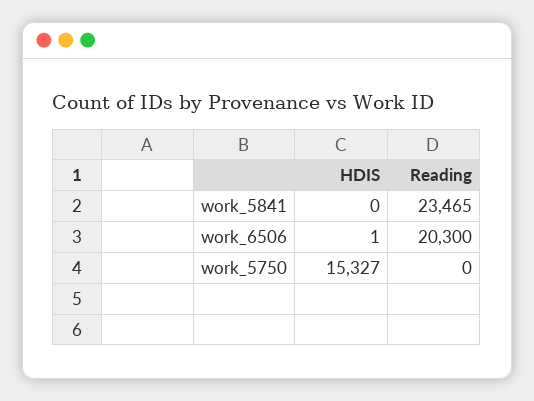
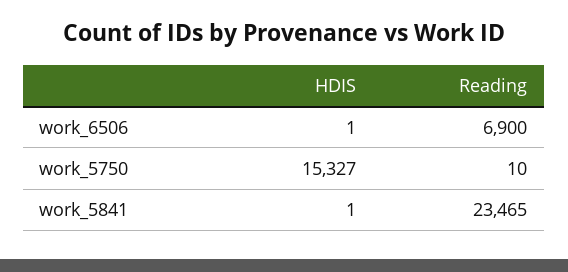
HDIS, work_5841: 0 -> 1
Reading, work_6506: 20300 -> 6900
Reading, work_5750: 0 -> 10

